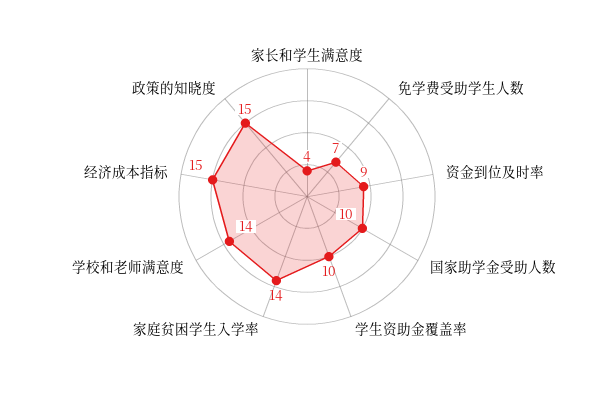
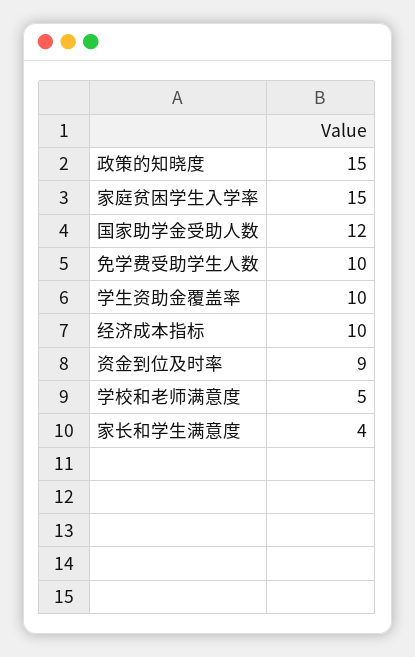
免学费受助学生人数: 7 -> 10
国家助学金受助人数: 10 -> 12
家庭贫困学生入学率: 14 -> 15
学校和老师满意度: 14 -> 5
经济成本指标: 15 -> 10

